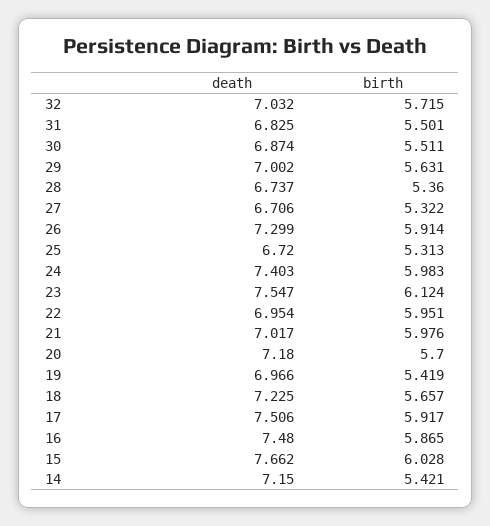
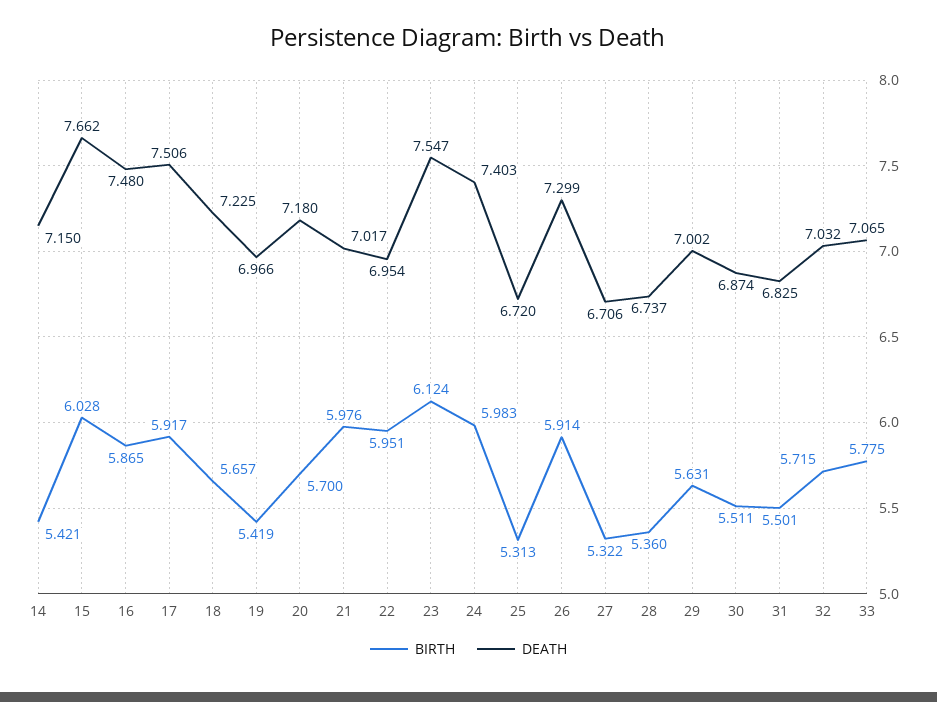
birth, 33: none -> 5.775
death, 33: none -> 7.065

